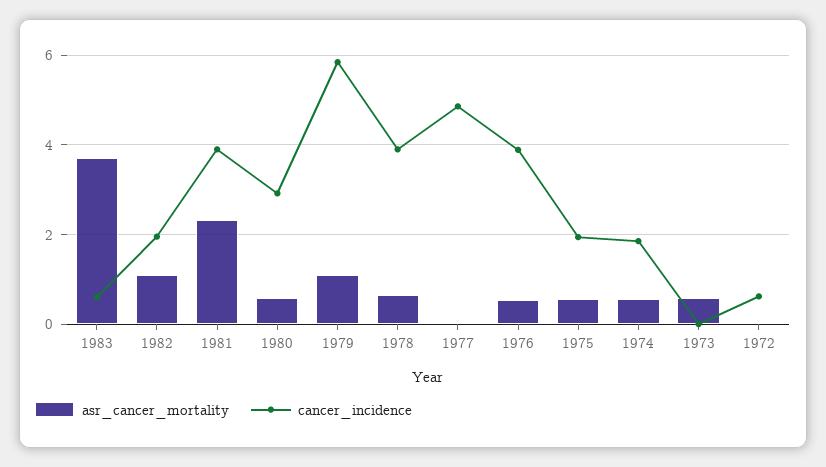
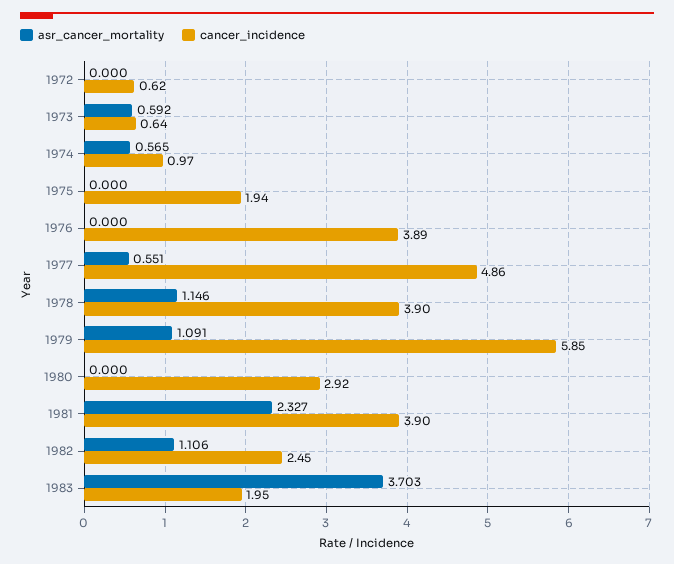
cancer_incidence, 1983: 0.6 -> 1.95
cancer_incidence, 1982: 2 -> 2.45
asr_cancer_mortality, 1980: 0.6 -> 0
asr_cancer_mortality, 1978: 0.6 -> 1.146
asr_cancer_mortality, 1977: 0 -> 0.551
asr_cancer_mortality, 1976: 0.6 -> 0
asr_cancer_mortality, 1975: 0.6 -> 0
cancer_incidence, 1974: 1.8 -> 0.97
cancer_incidence, 1973: 0 -> 0.64

